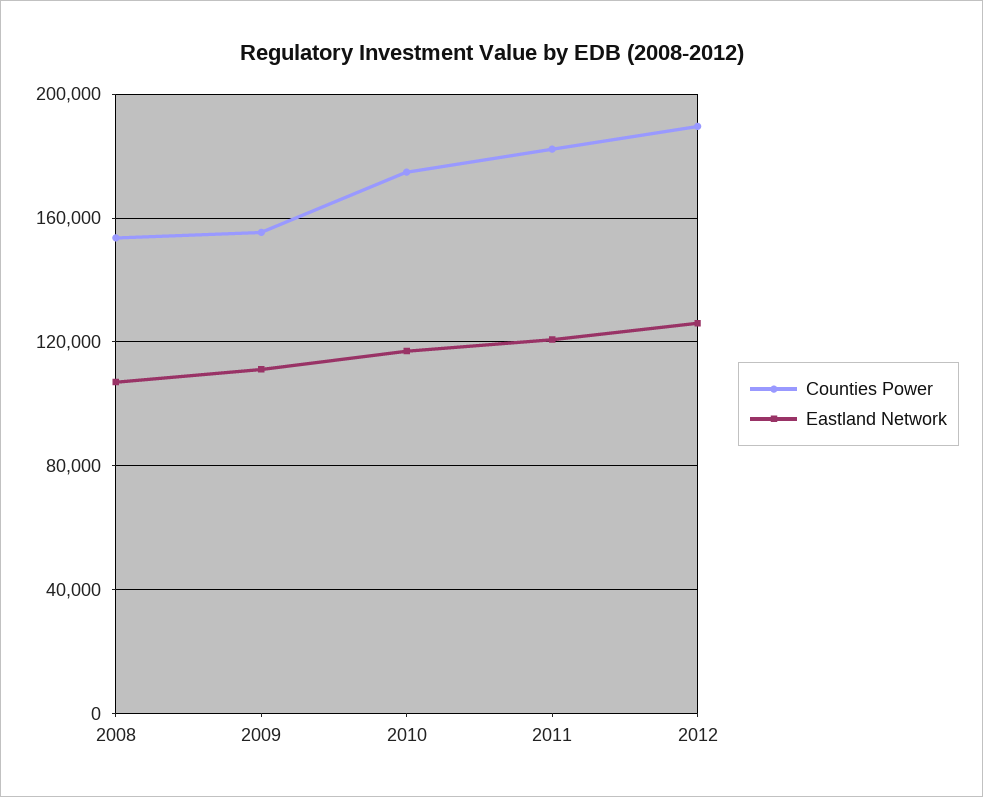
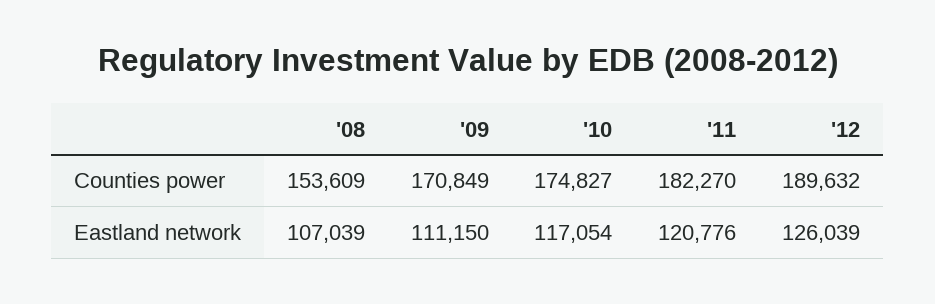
Counties Power, 2009: 155000 -> 170849

